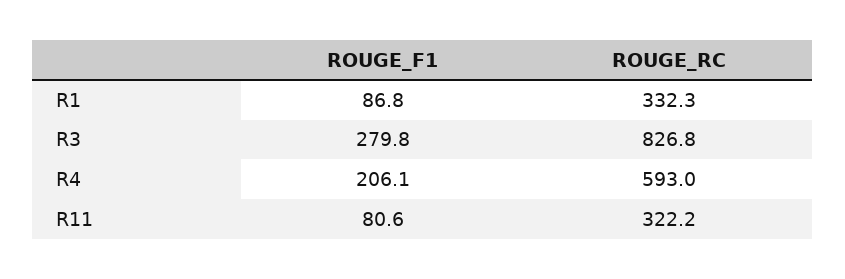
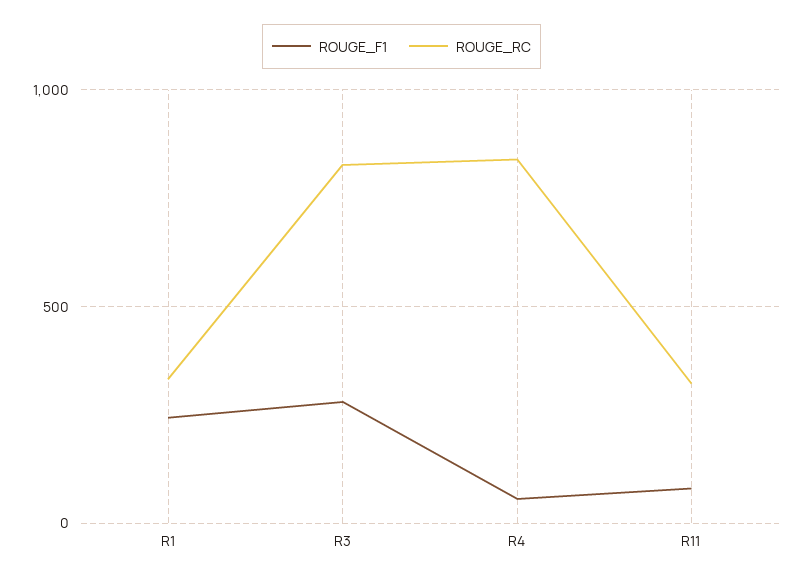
ROUGE_F1, R1: 86.8 -> 250
ROUGE_F1, R4: 206.1 -> 50
ROUGE_RC, R4: 593 -> 850

